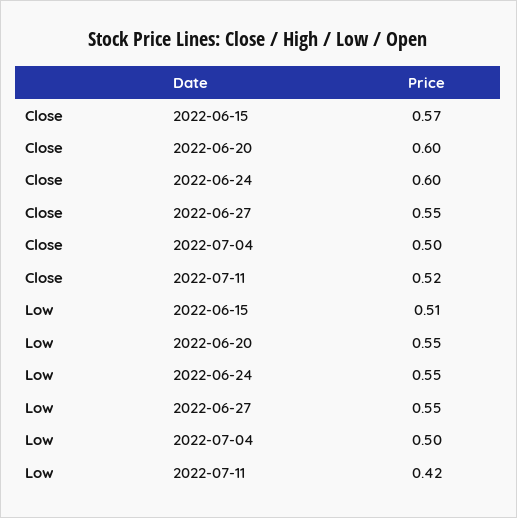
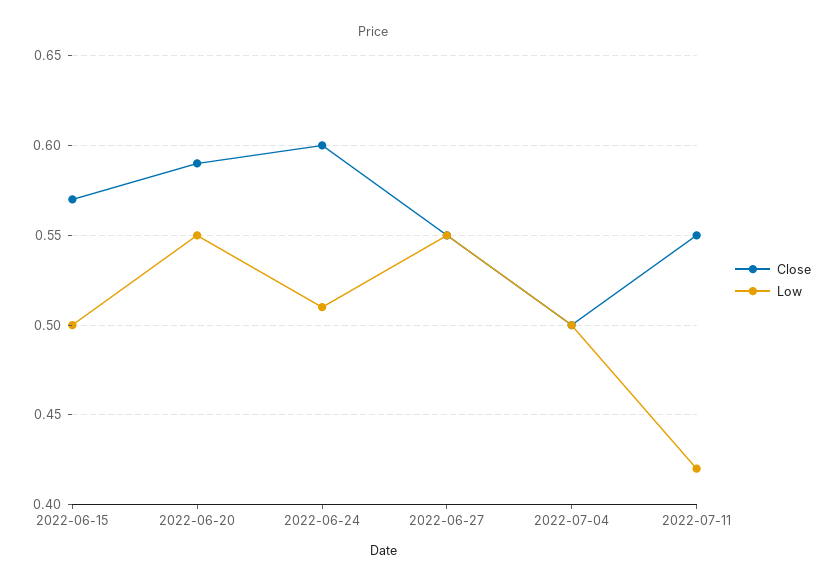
Close, 2022-06-20: 0.6 -> 0.59
Close, 2022-07-11: 0.52 -> 0.55
Low, 2022-06-15: 0.51 -> 0.5
Low, 2022-06-24: 0.55 -> 0.51

